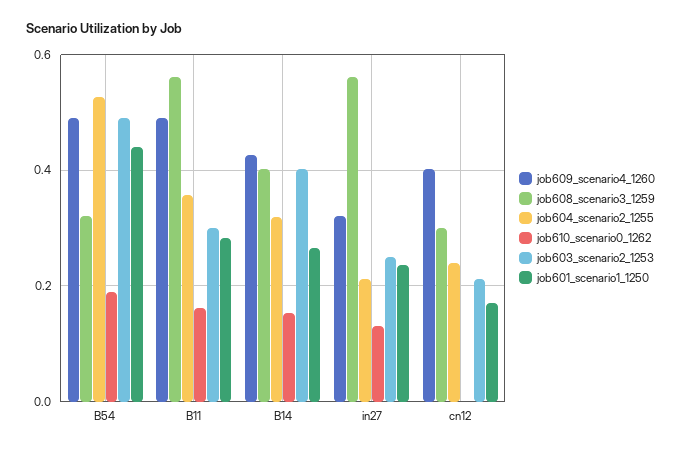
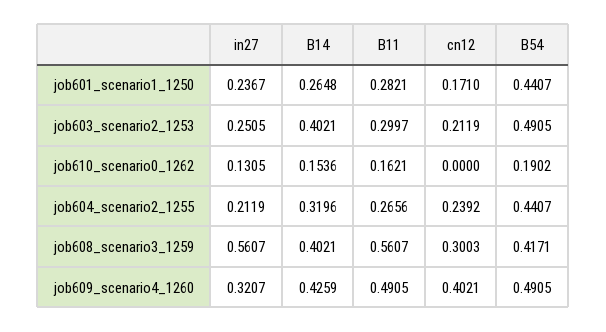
job608_scenario3_1259, B54: 0.32 -> 0.4171
job604_scenario2_1255, B54: 0.52 -> 0.4407
job604_scenario2_1255, B11: 0.36 -> 0.2656

